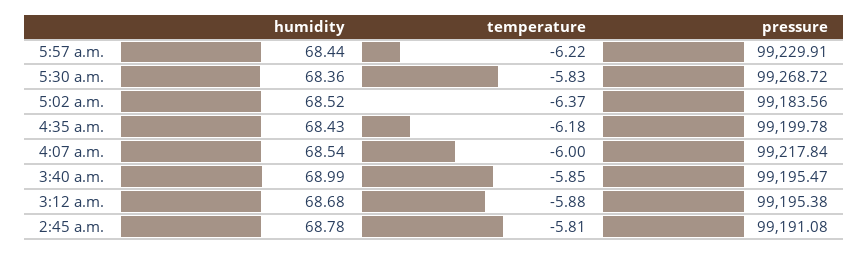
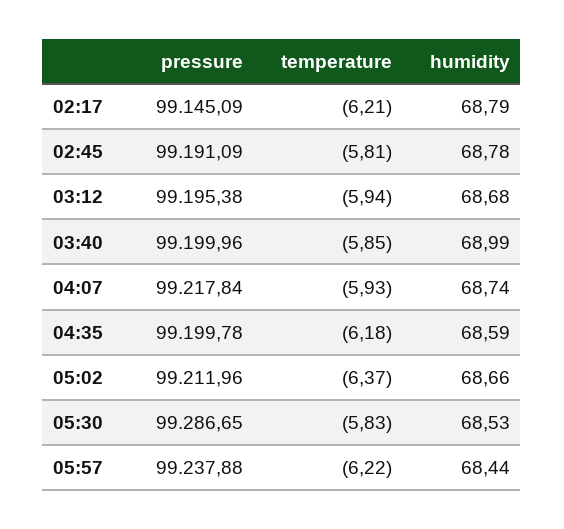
pressure, 5:57 a.m.: 99229.91 -> 99237.88
humidity, 5:30 a.m.: 68.36 -> 68.53
pressure, 5:30 a.m.: 99268.72 -> 99286.65
humidity, 5:02 a.m.: 68.52 -> 68.66
pressure, 5:02 a.m.: 99183.56 -> 99211.96
humidity, 4:35 a.m.: 68.43 -> 68.59
humidity, 4:07 a.m.: 68.54 -> 68.74
temperature, 4:07 a.m.: -6 -> -5.93
pressure, 3:40 a.m.: 99195.47 -> 99199.96
temperature, 3:12 a.m.: -5.88 -> -5.94
pressure, 2:45 a.m.: 99191.08 -> 99191.09
pressure, 02:17: none -> 99145.09
temperature, 02:17: none -> -6.21
humidity, 02:17: none -> 68.79

